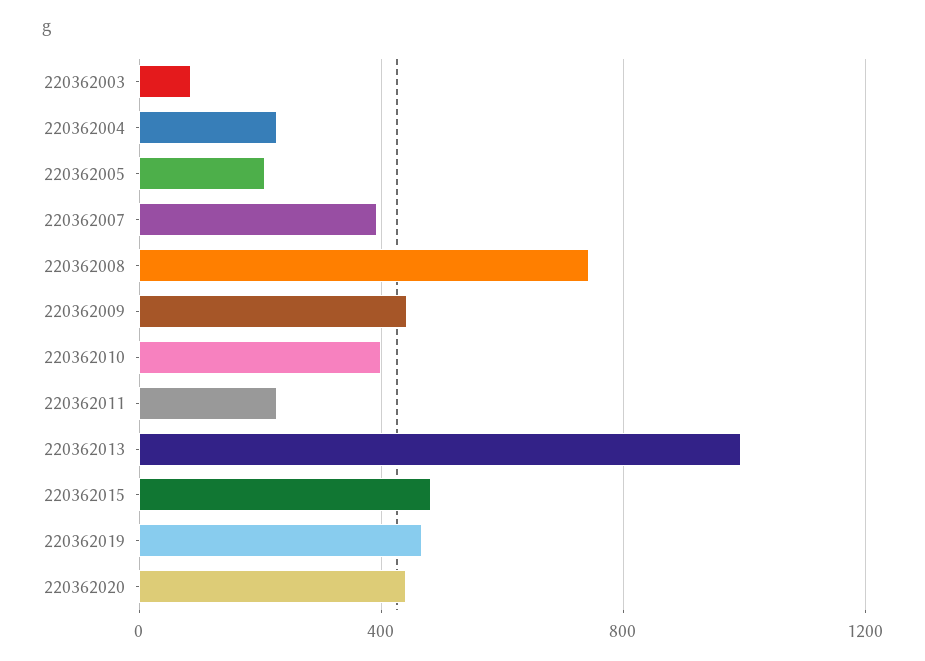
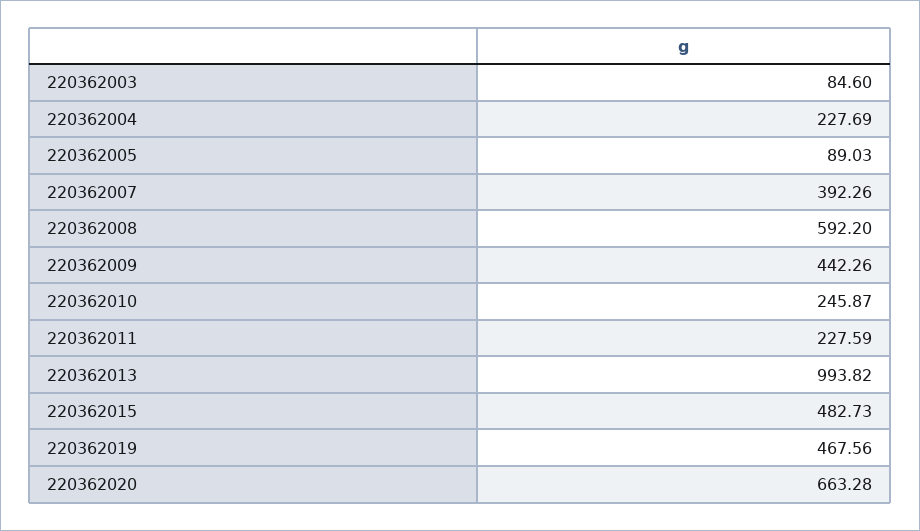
220362005: 200 -> 89.03
220362008: 750 -> 592.2
220362010: 400 -> 245.87
220362020: 450 -> 663.28

